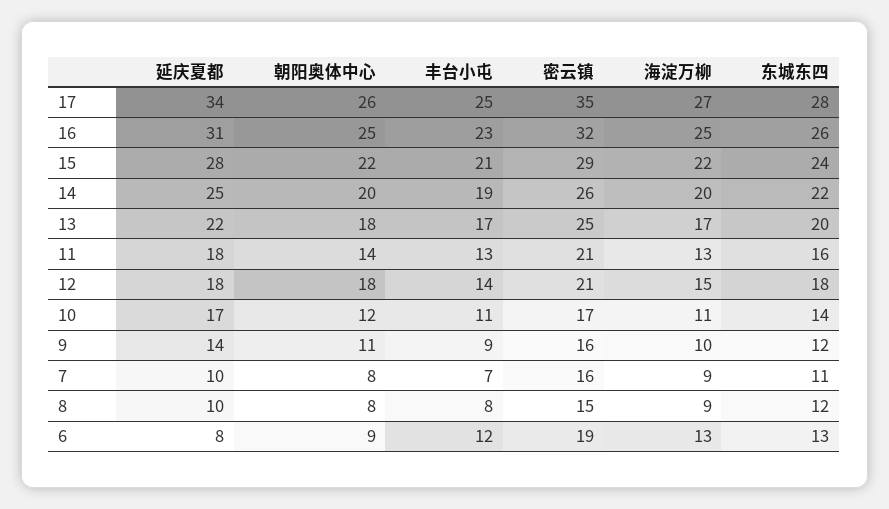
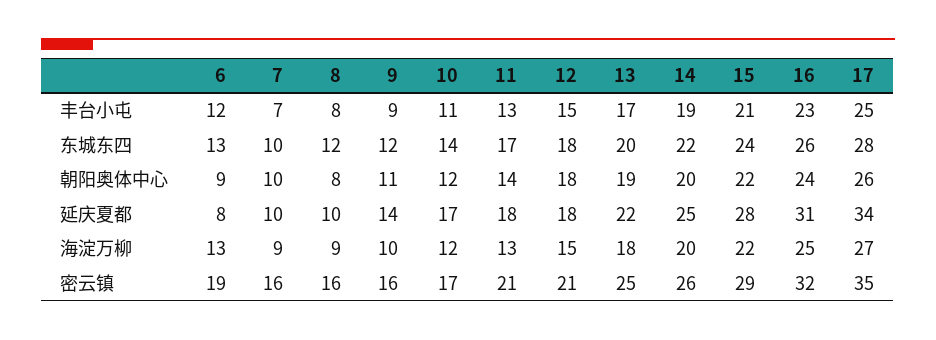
朝阳奥体中心, 16: 25 -> 24
朝阳奥体中心, 13: 18 -> 19
海淀万柳, 13: 17 -> 18
东城东四, 11: 16 -> 17
丰台小屯, 12: 14 -> 15
海淀万柳, 10: 11 -> 12
朝阳奥体中心, 7: 8 -> 10
东城东四, 7: 11 -> 10
密云镇, 8: 15 -> 16

